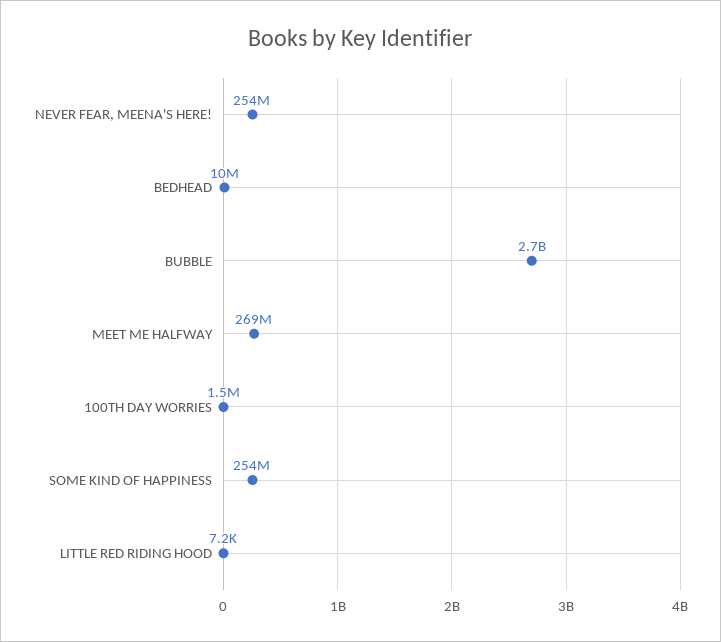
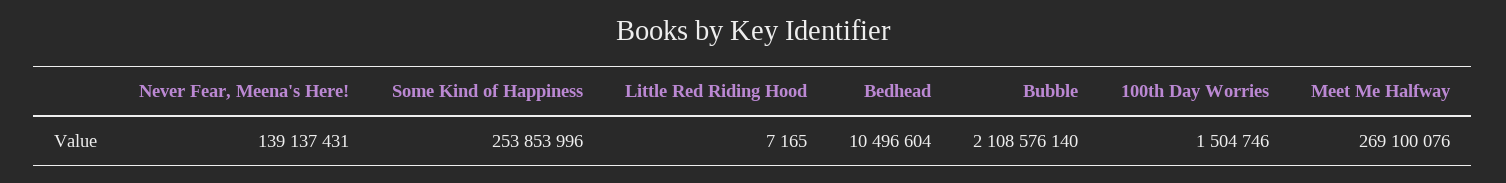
NEVER FEAR, MEENA'S HERE!: 254000000 -> 139137431
BUBBLE: 2700000000 -> 2108576140

